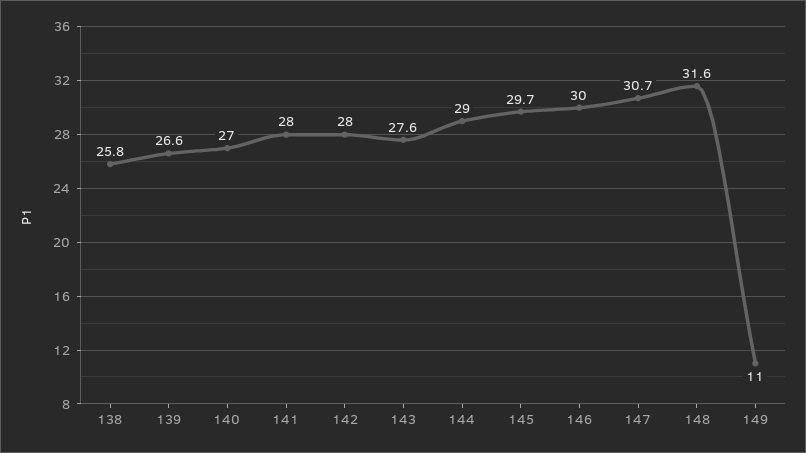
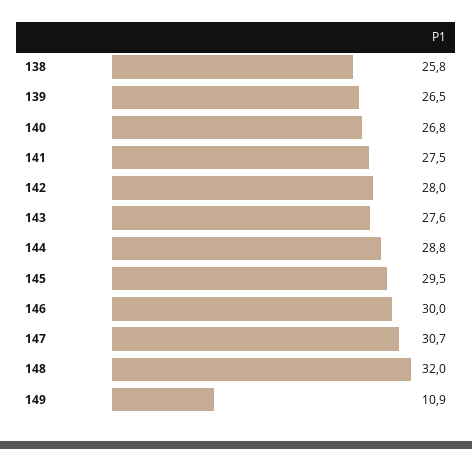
139: 26.6 -> 26.5
140: 27 -> 26.8
141: 28 -> 27.5
144: 29 -> 28.8
145: 29.7 -> 29.5
148: 31.6 -> 32
149: 11 -> 10.9

